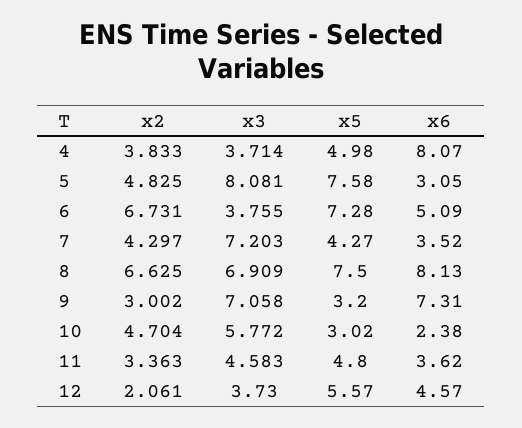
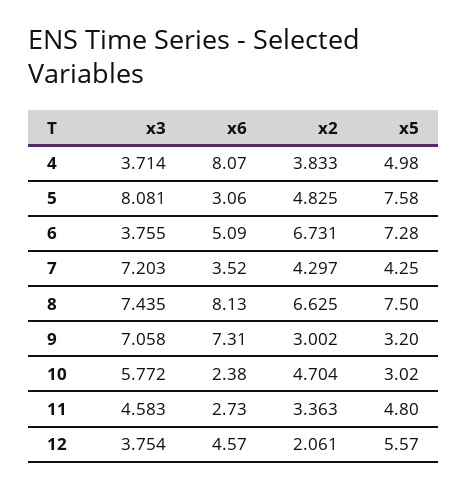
x6, 5: 3.05 -> 3.06
x5, 7: 4.27 -> 4.25
x3, 8: 6.909 -> 7.435
x6, 11: 3.62 -> 2.73
x3, 12: 3.73 -> 3.754

